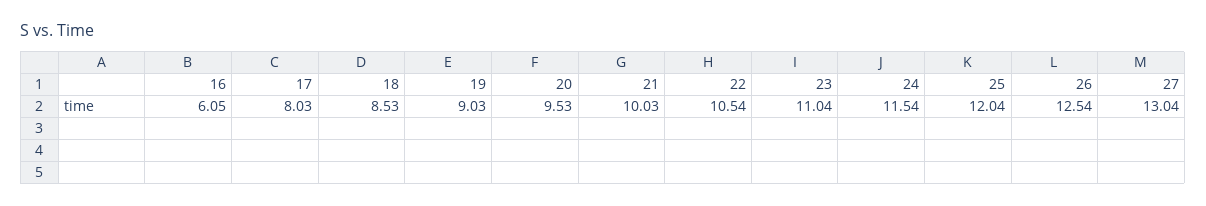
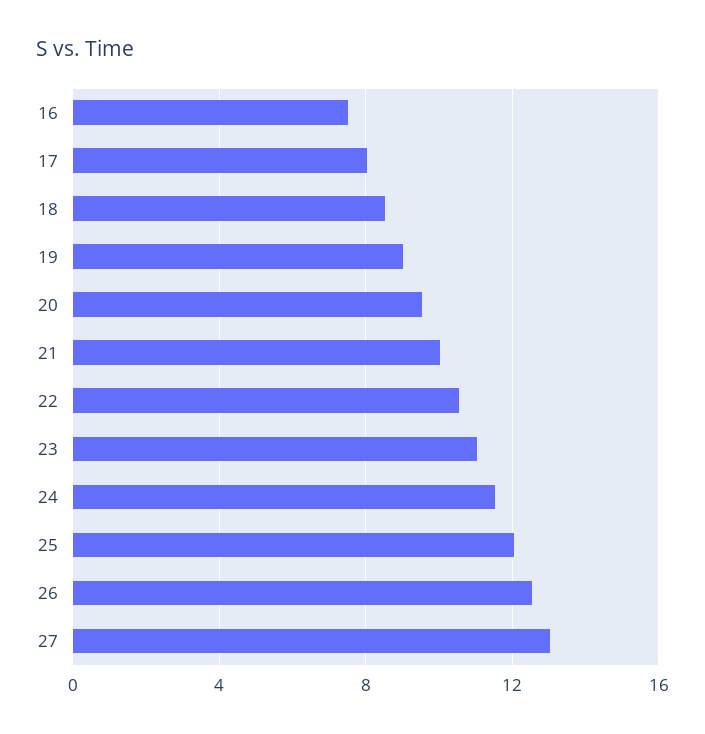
16: 6.05 -> 7.5

